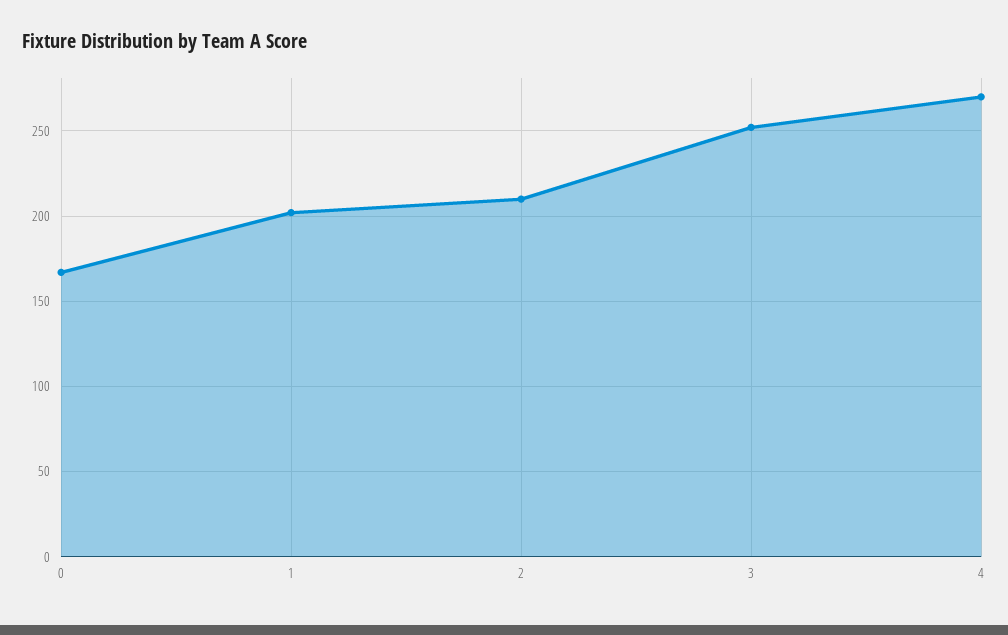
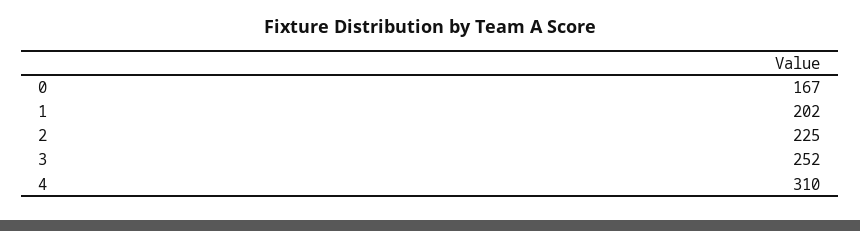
2: 210 -> 225
4: 270 -> 310

